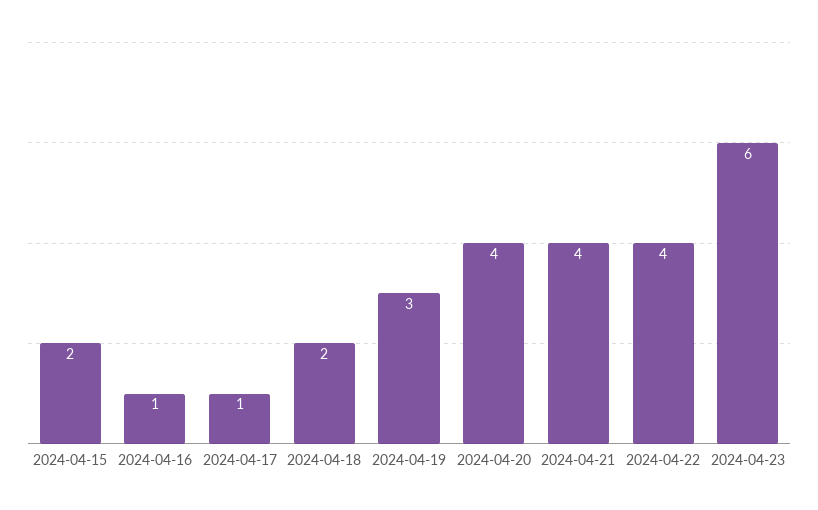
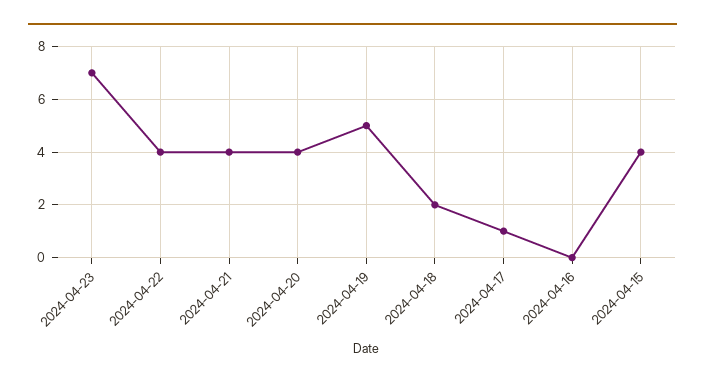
2024-04-15: 2 -> 4
2024-04-16: 1 -> 0
2024-04-19: 3 -> 5
2024-04-23: 6 -> 7

